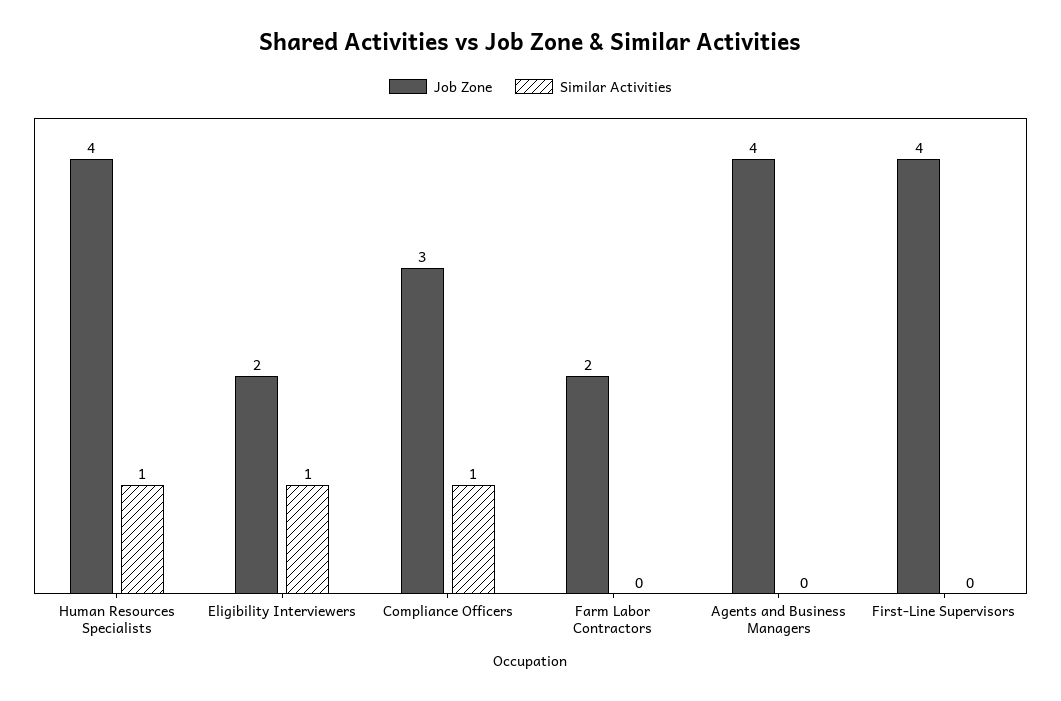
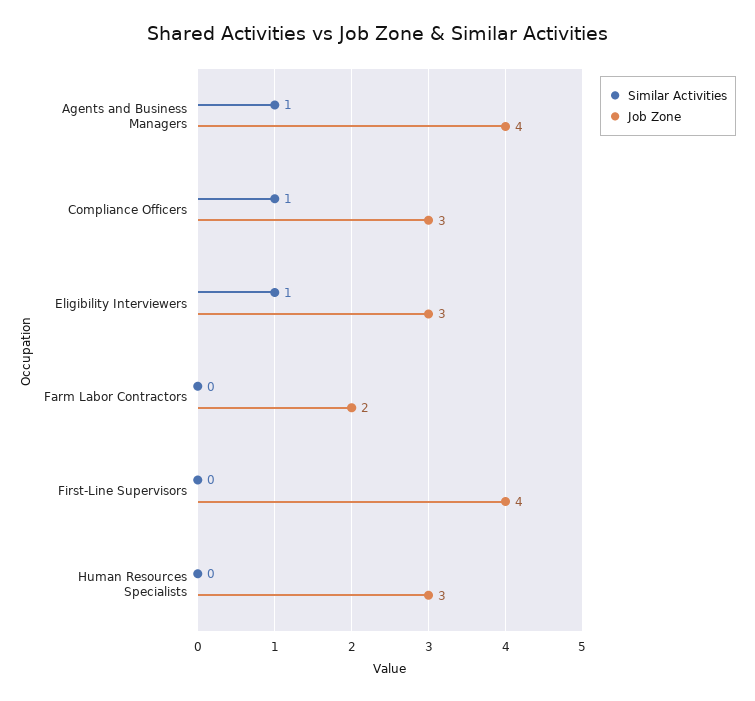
Job Zone, Human Resources Specialists: 4 -> 3
Similar Activities, Human Resources Specialists: 1 -> 0
Job Zone, Eligibility Interviewers: 2 -> 3
Similar Activities, Agents and Business Managers: 0 -> 1

